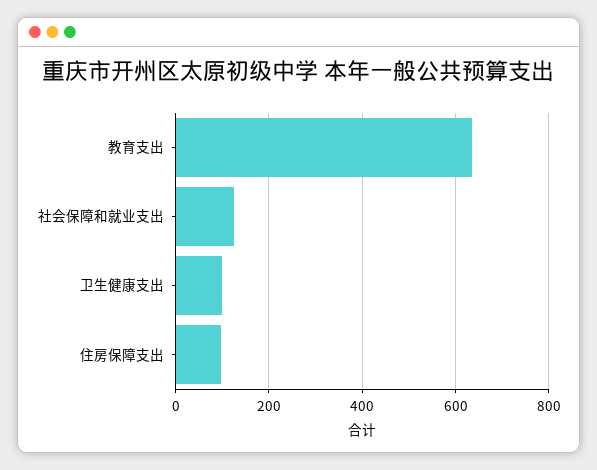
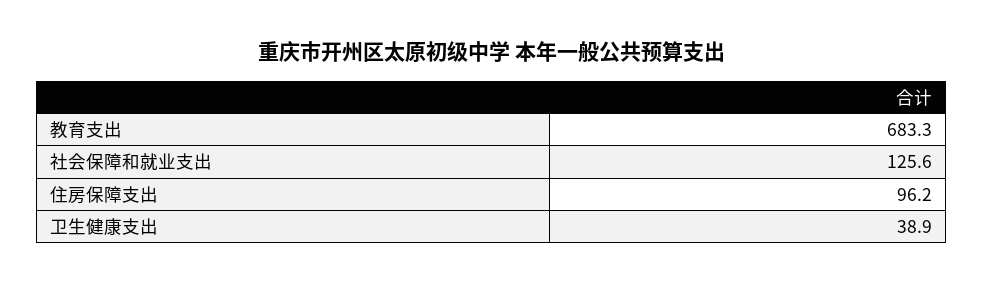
教育支出: 640 -> 683.3
卫生健康支出: 100 -> 38.9

